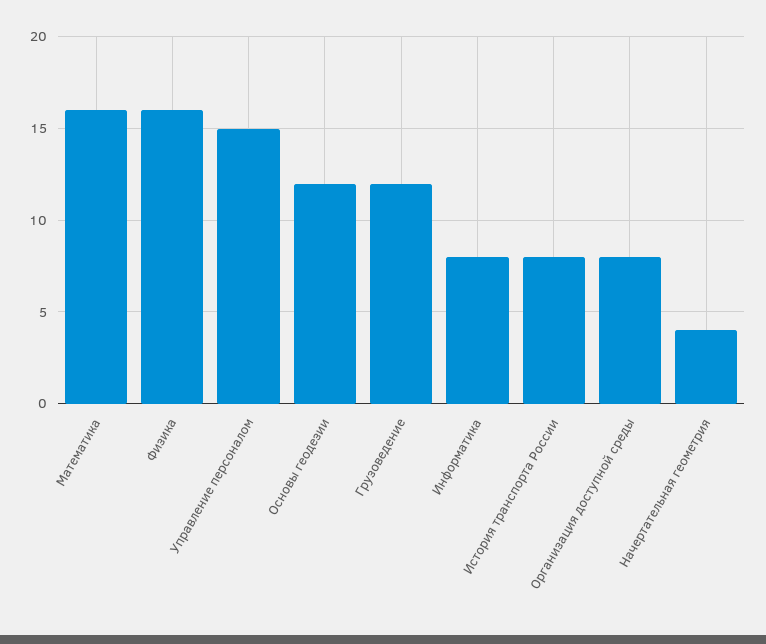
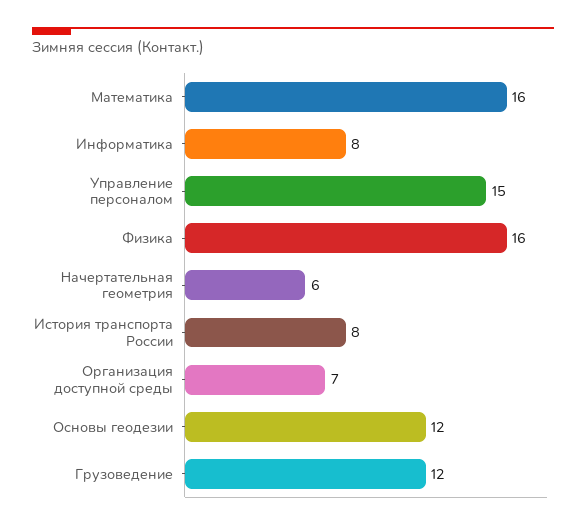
Организация доступной среды: 8 -> 7
Начертательная геометрия: 4 -> 6

